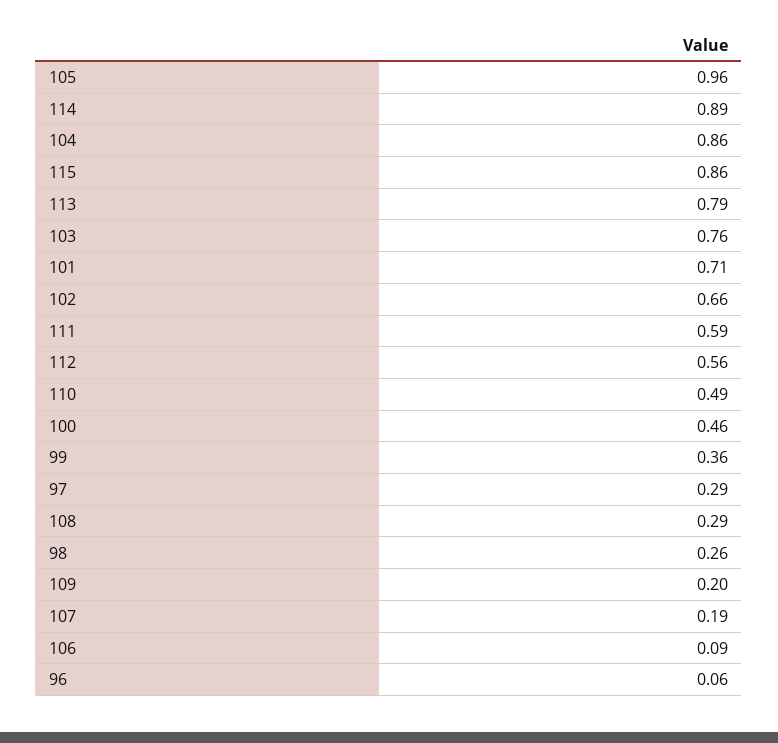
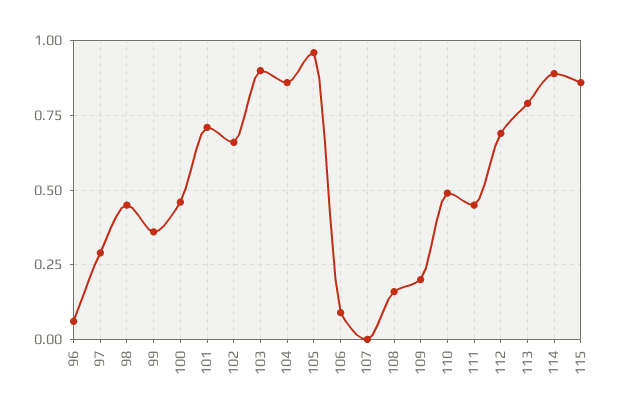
103: 0.76 -> 0.9
111: 0.59 -> 0.45
112: 0.56 -> 0.7
108: 0.29 -> 0.15
98: 0.26 -> 0.45
107: 0.19 -> 0

